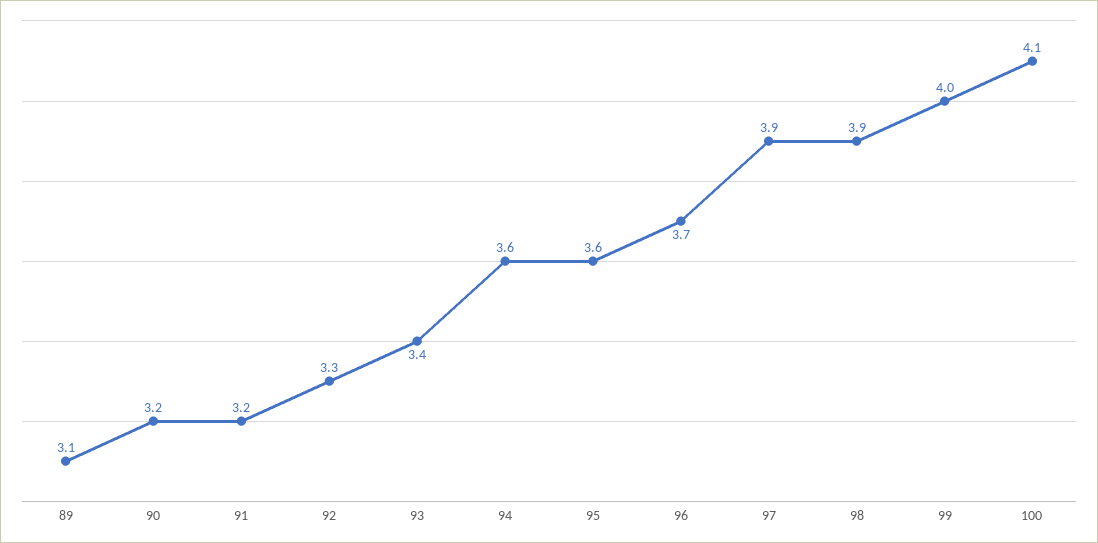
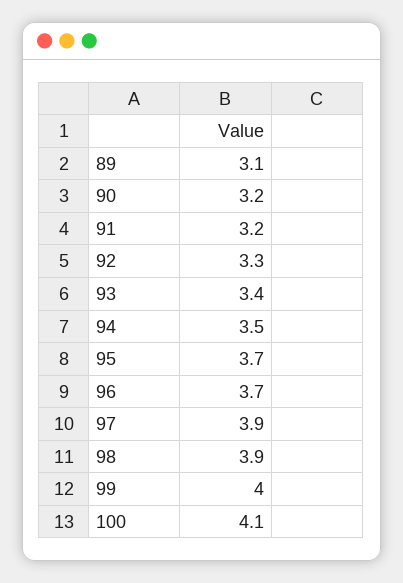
94: 3.6 -> 3.5
95: 3.6 -> 3.7

